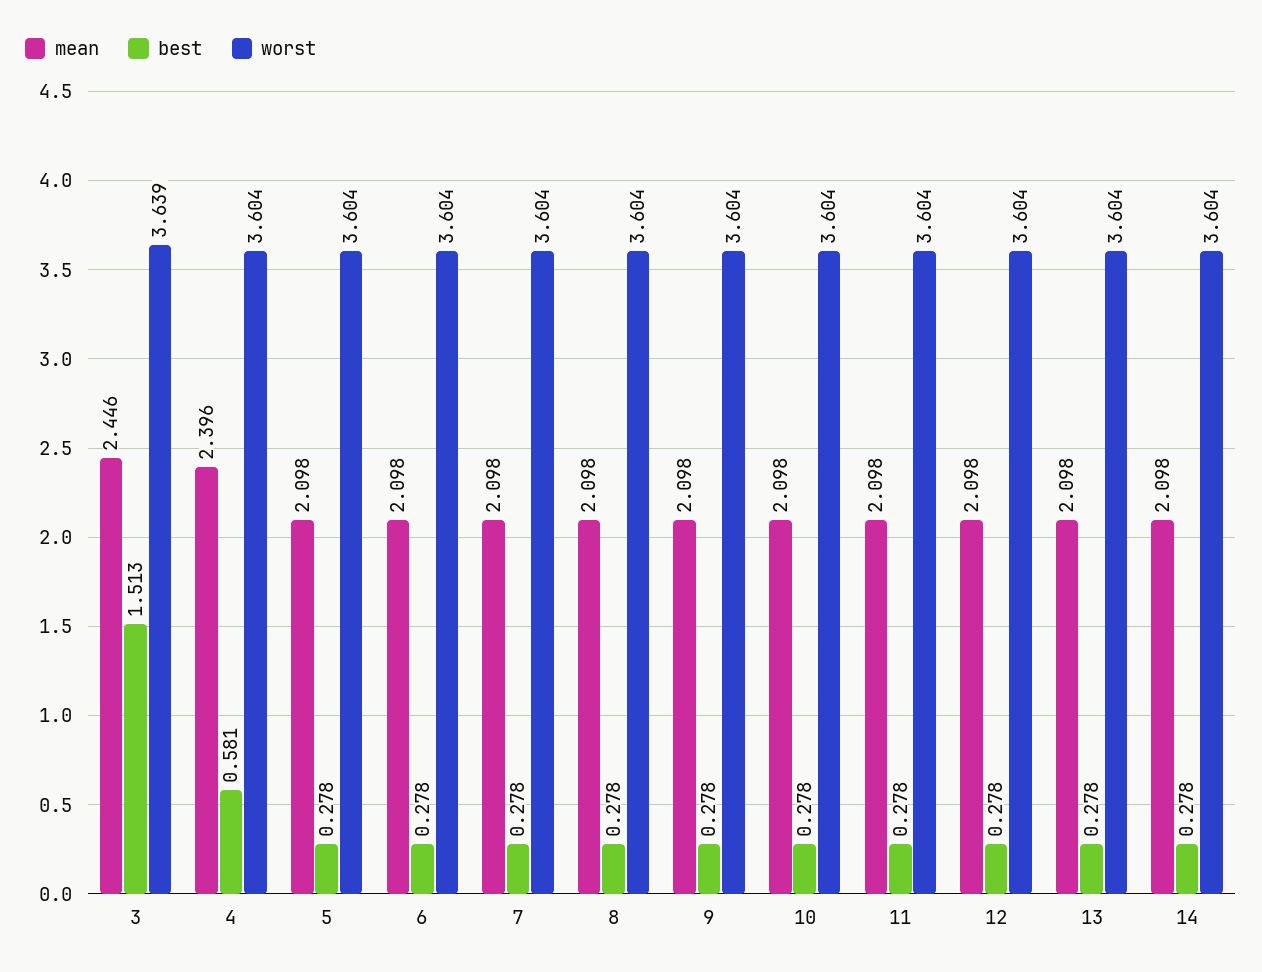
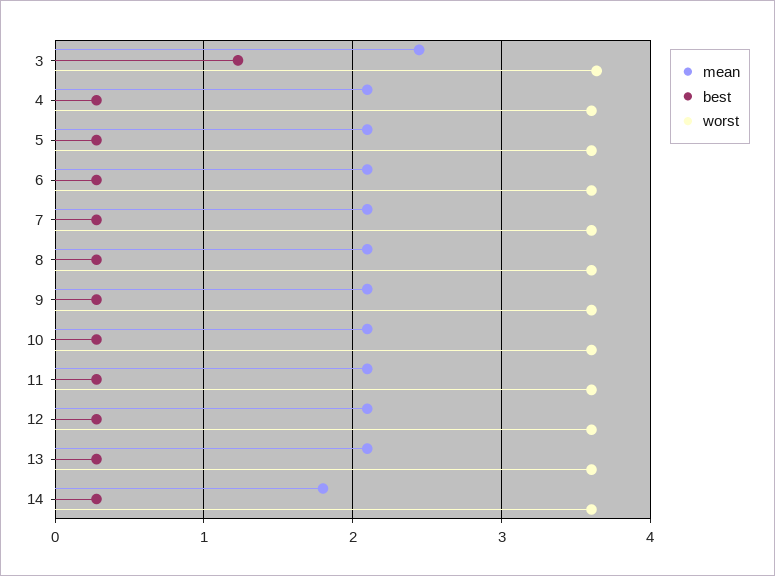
best, 3: 1.513 -> 1.2
mean, 4: 2.396 -> 2.1
best, 4: 0.581 -> 0.3
mean, 14: 2.098 -> 1.8

